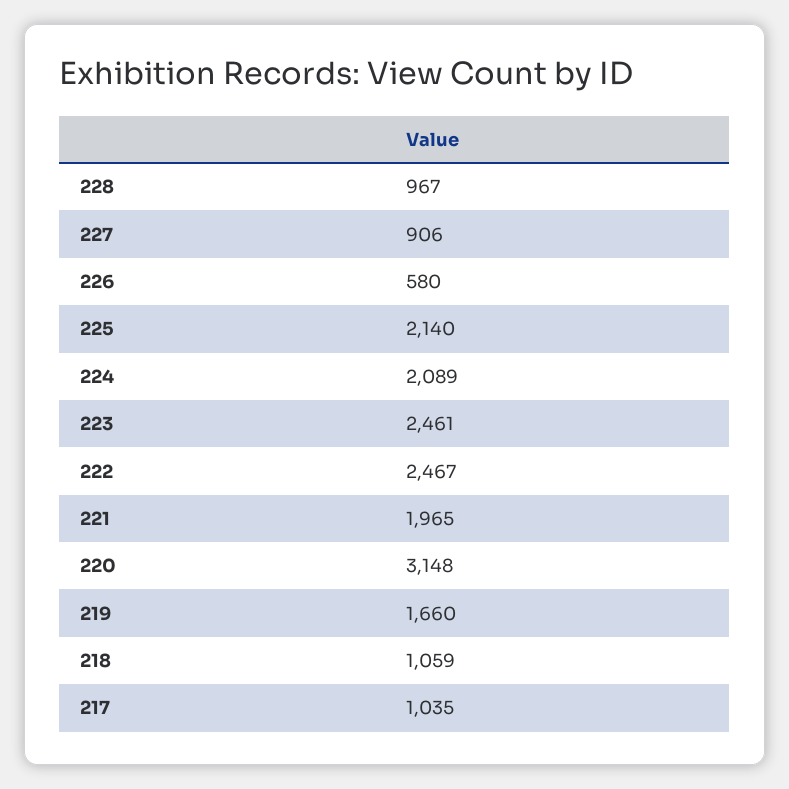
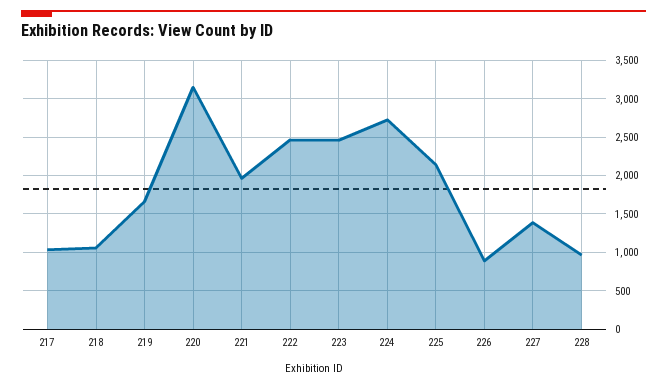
227: 906 -> 1400
226: 580 -> 900
224: 2089 -> 2700

